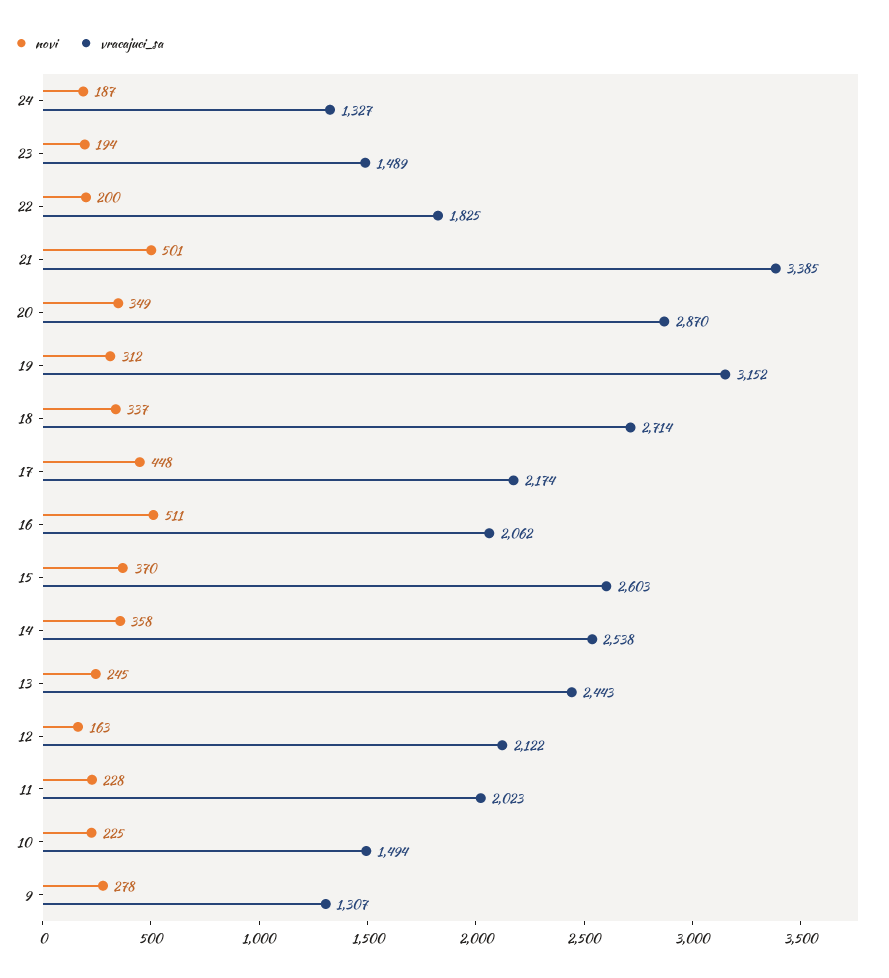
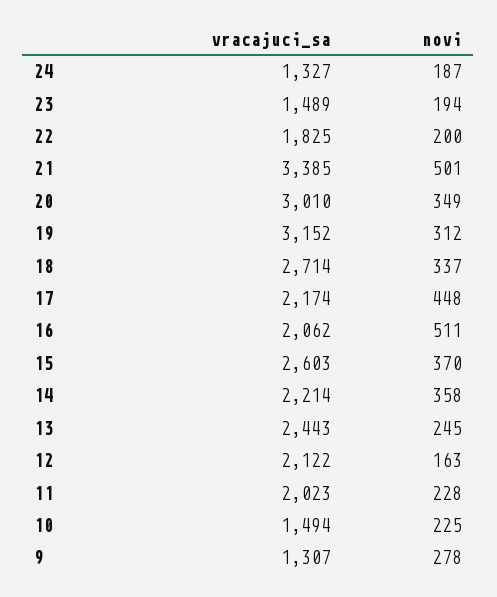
vracajuci_sa, 20: 2870 -> 3010
vracajuci_sa, 14: 2538 -> 2214

